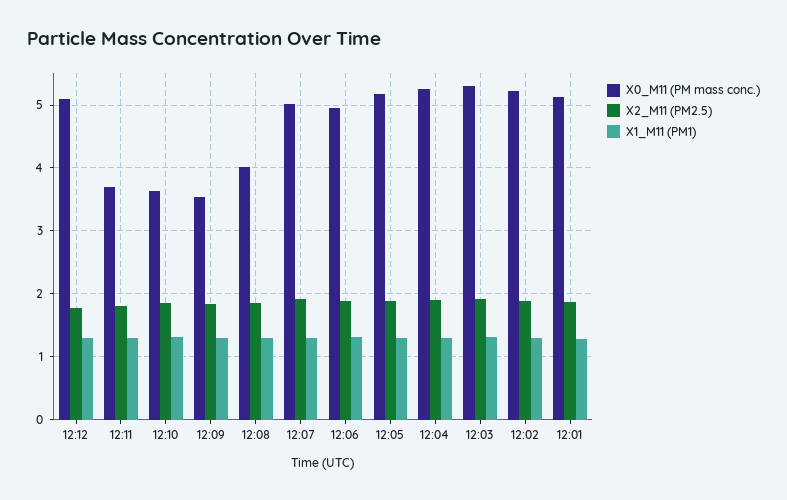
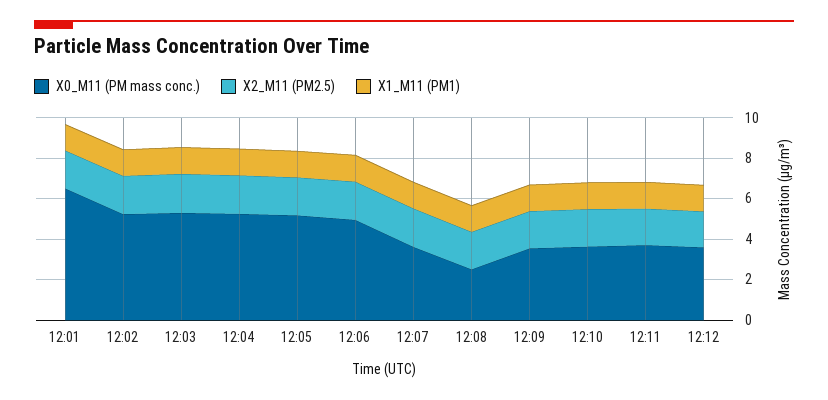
X0_M11 (PM mass conc.), 12:12: 5.1 -> 3.5
X0_M11 (PM mass conc.), 12:08: 4 -> 2.5
X0_M11 (PM mass conc.), 12:07: 5 -> 3.5
X0_M11 (PM mass conc.), 12:01: 5.1 -> 6.5

